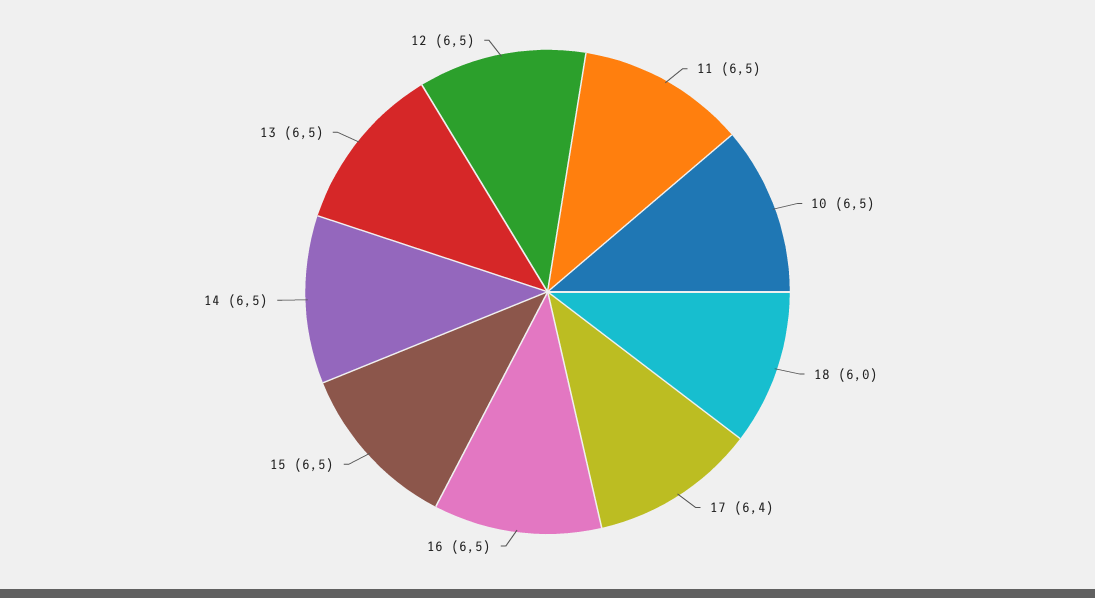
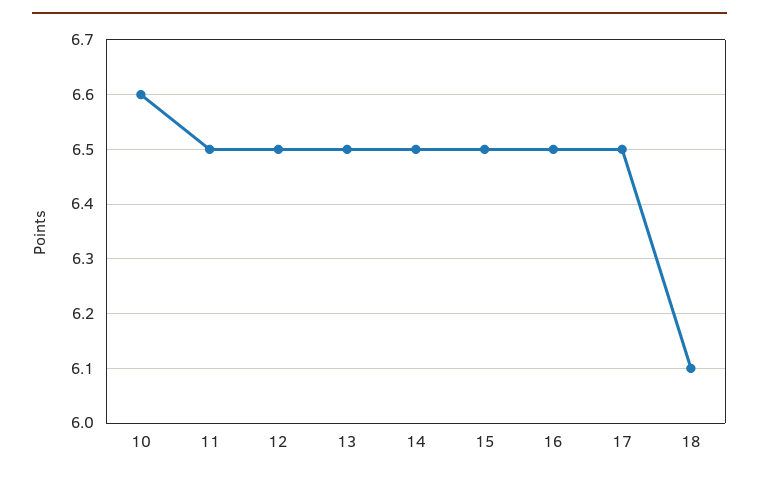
10: 6.5 -> 6.6
18: 6 -> 6.1
17: 6.4 -> 6.5

